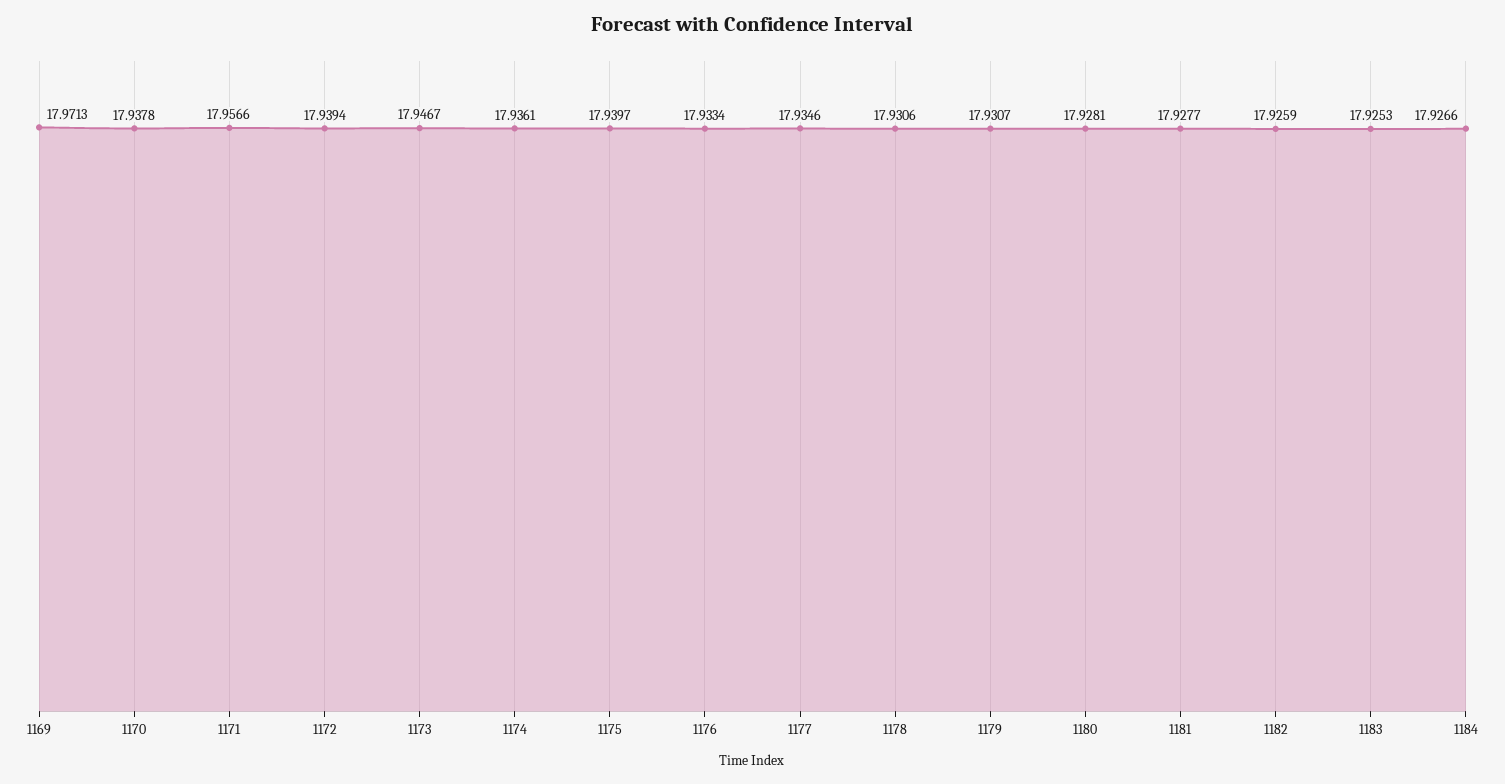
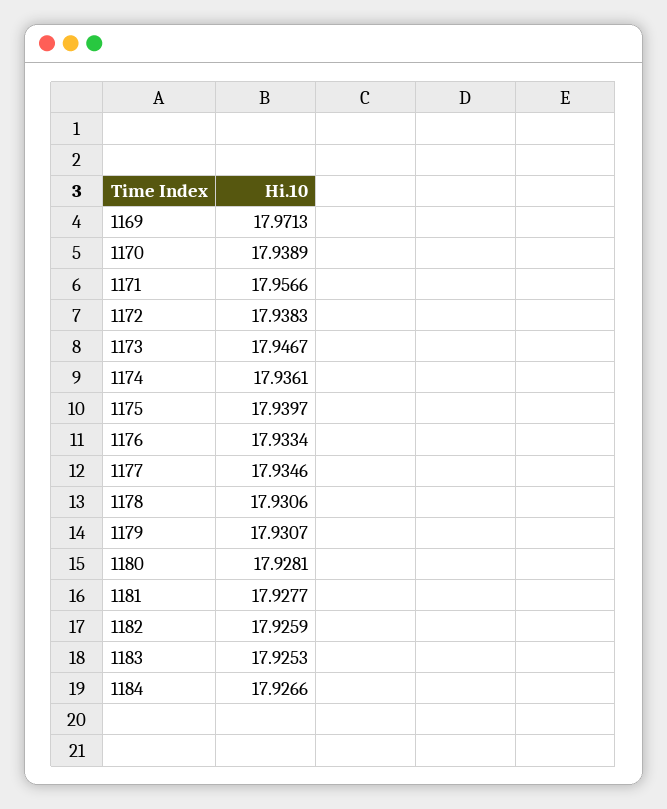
1170: 17.9378 -> 17.9389
1172: 17.9394 -> 17.9383

